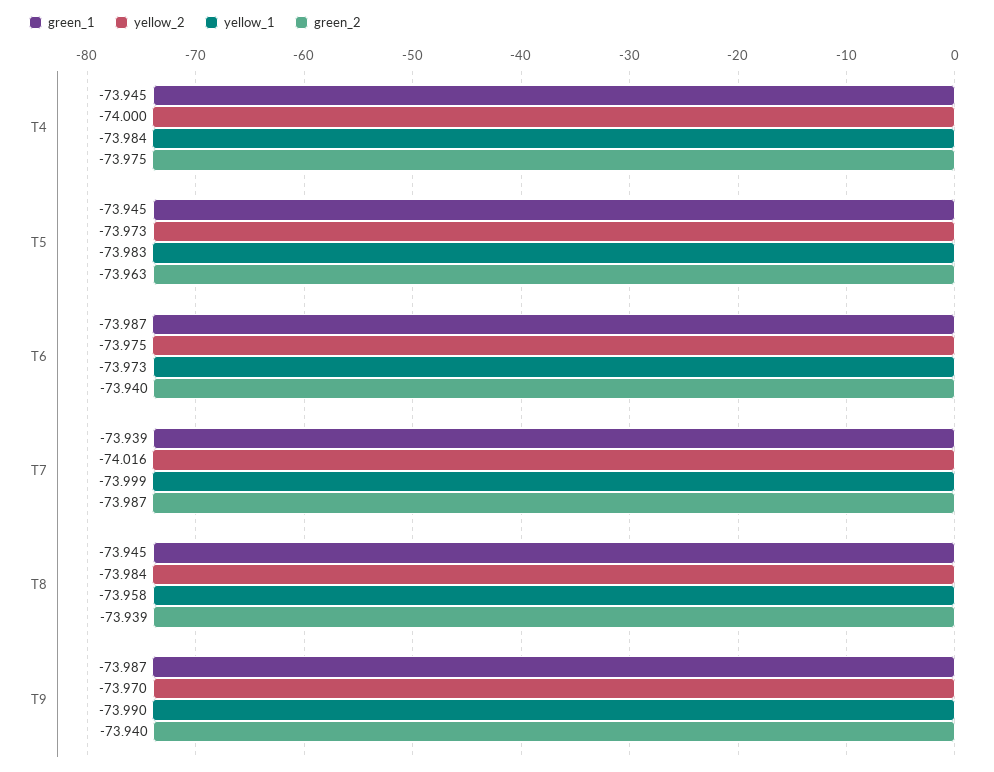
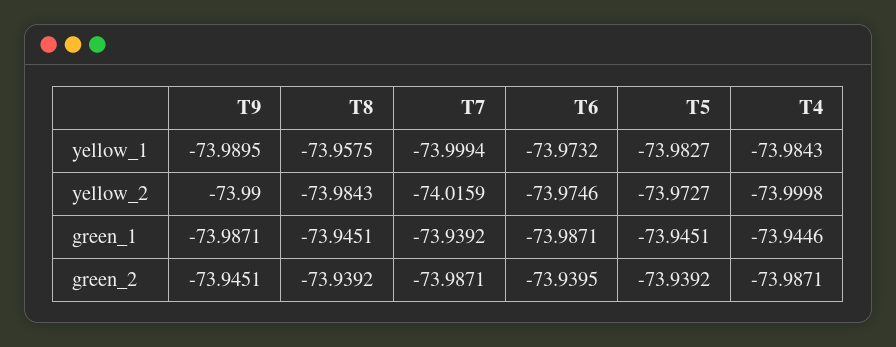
green_2, T4: -73.975 -> -73.9871
green_2, T5: -73.963 -> -73.9392
yellow_2, T9: -73.97 -> -73.99
green_2, T9: -73.94 -> -73.9451

